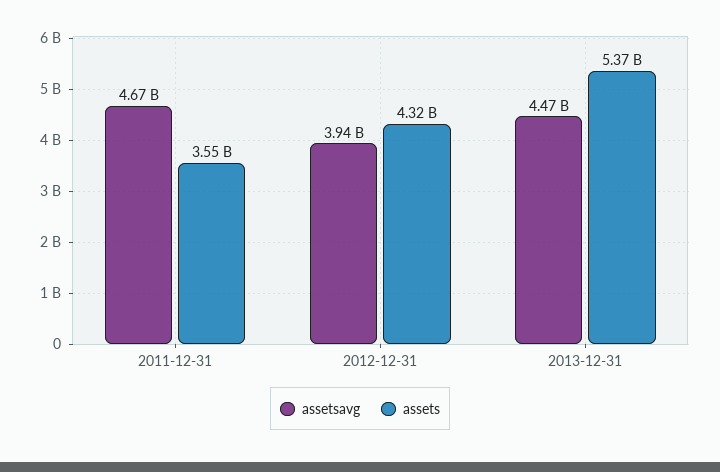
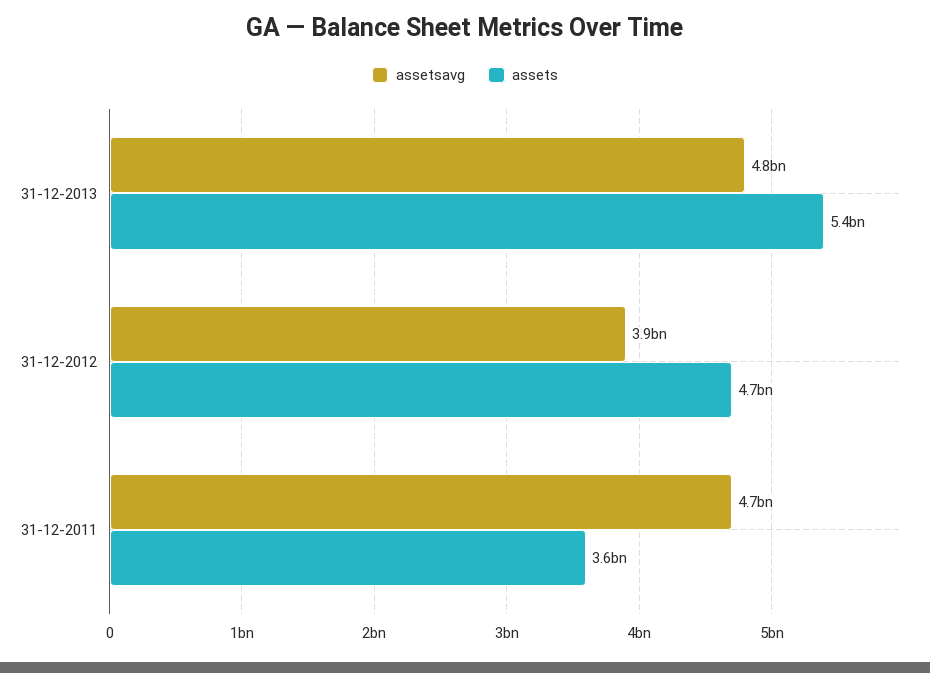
assets, 2012-12-31: 4320000000 -> 4700000000
assetsavg, 2013-12-31: 4470000000 -> 4800000000

